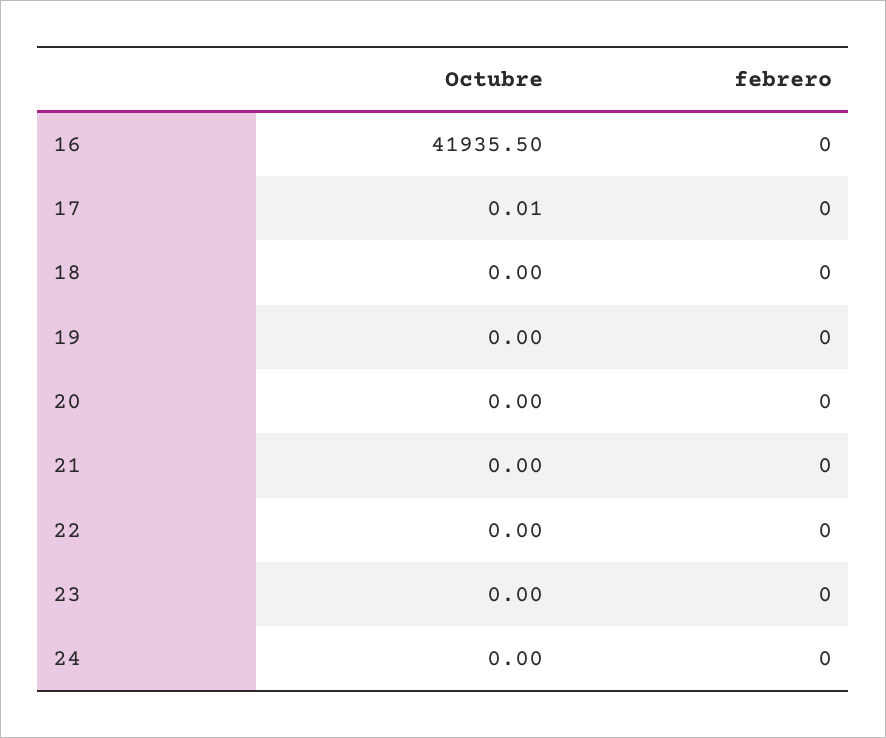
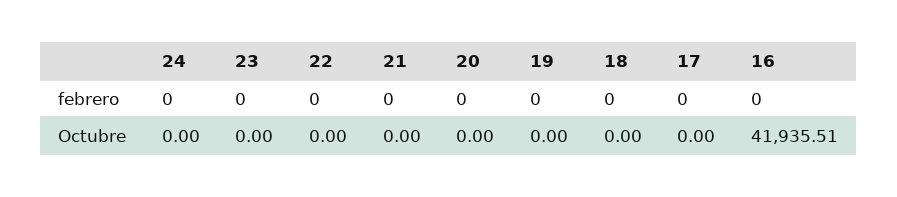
Octubre, 16: 41935.5 -> 41935.51
Octubre, 17: 0.01 -> 0

